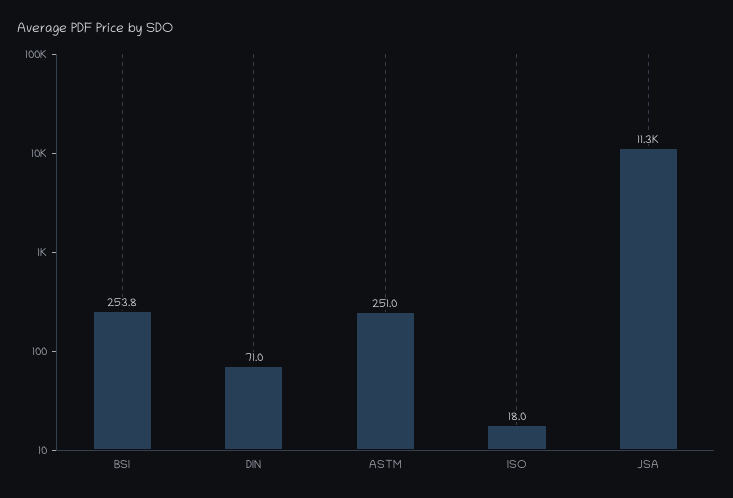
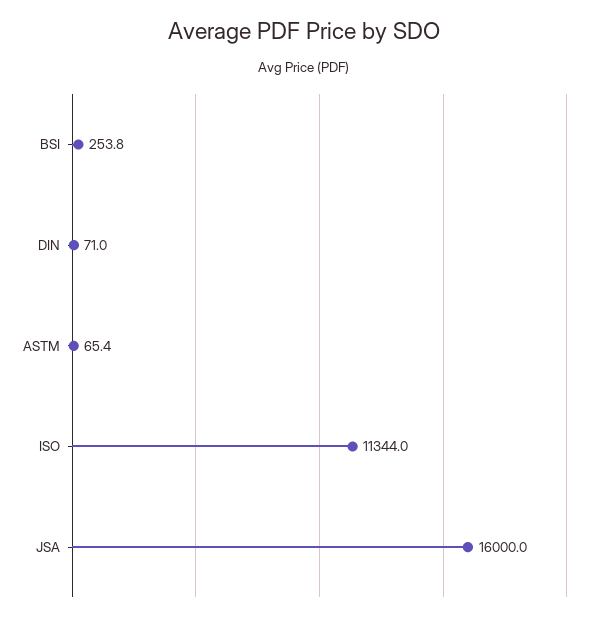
ASTM: 251 -> 65.4
ISO: 18 -> 11344
JSA: 11300 -> 16000

